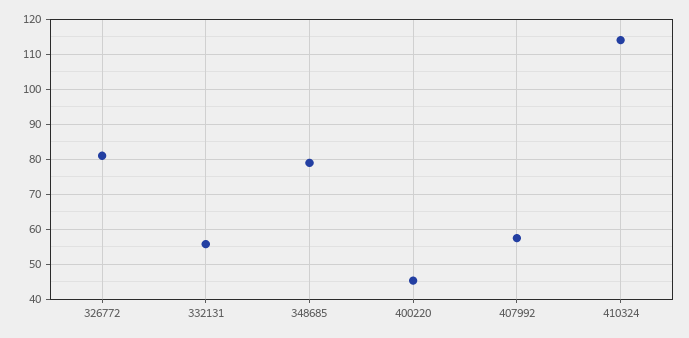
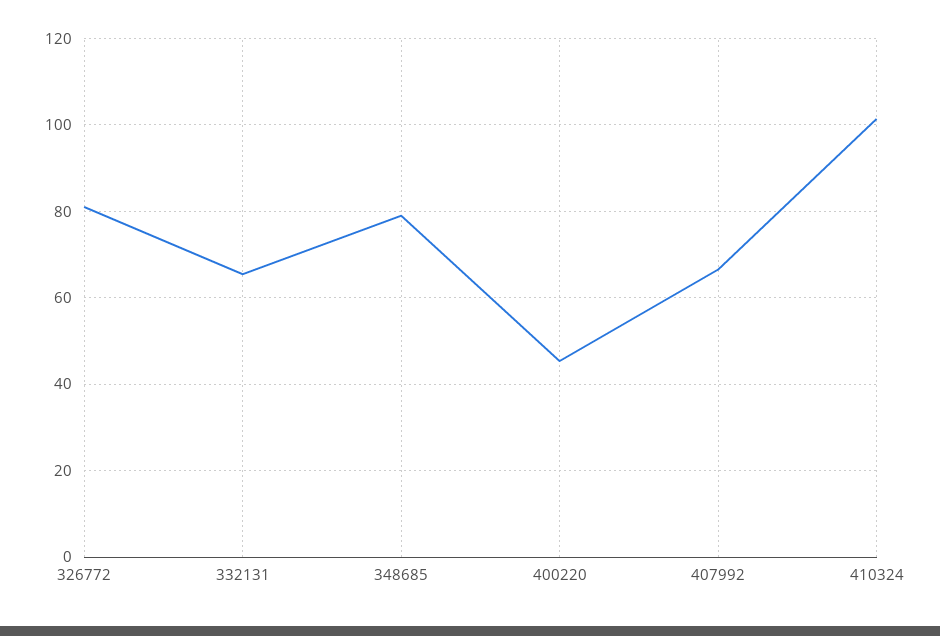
332131: 56 -> 66
407992: 58 -> 66
410324: 114 -> 102

